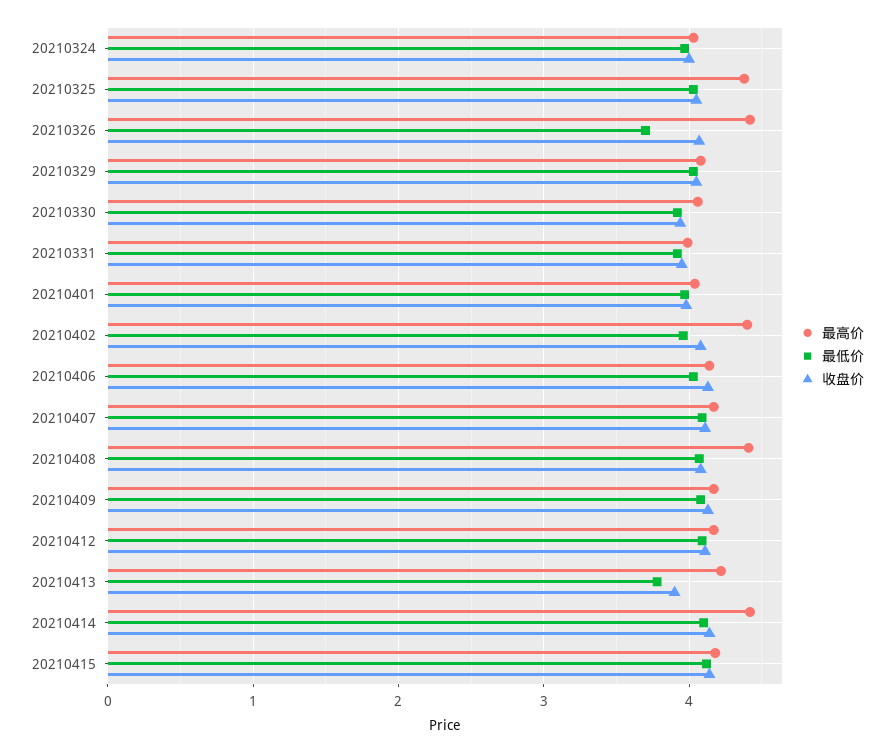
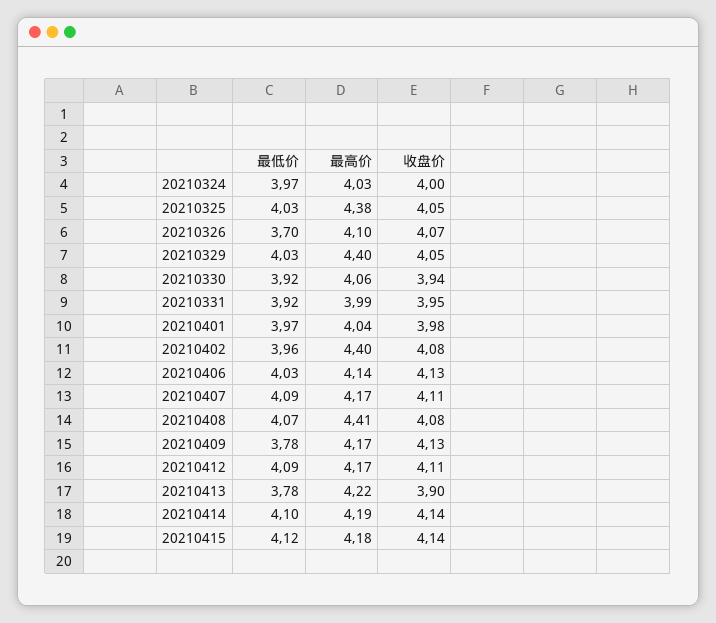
最高价, 20210326: 4.4 -> 4.1
最高价, 20210329: 4.1 -> 4.4
最低价, 20210409: 4.1 -> 3.78
最高价, 20210414: 4.4 -> 4.19

